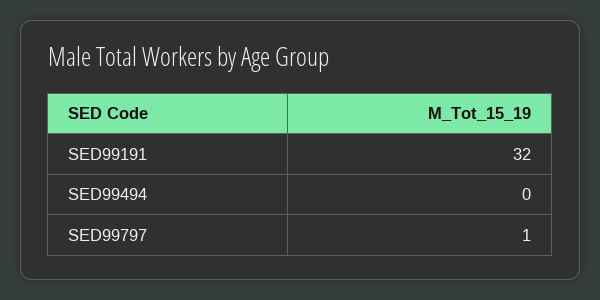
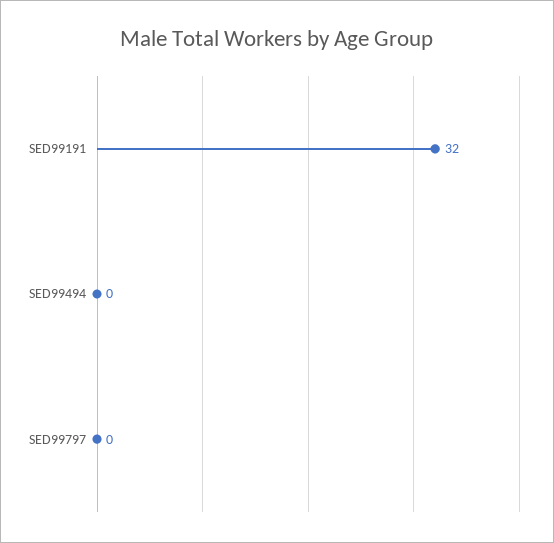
SED99797: 1 -> 0

